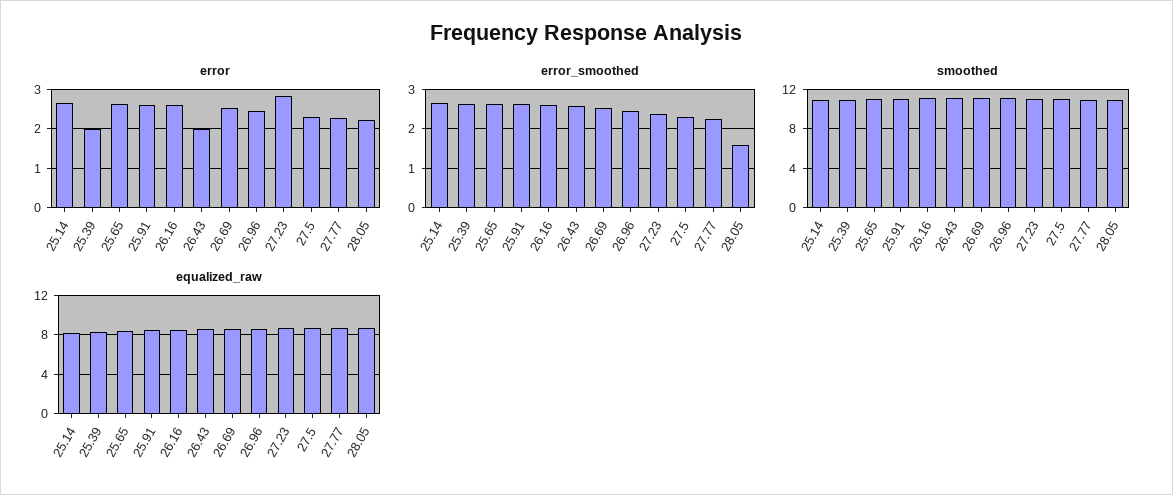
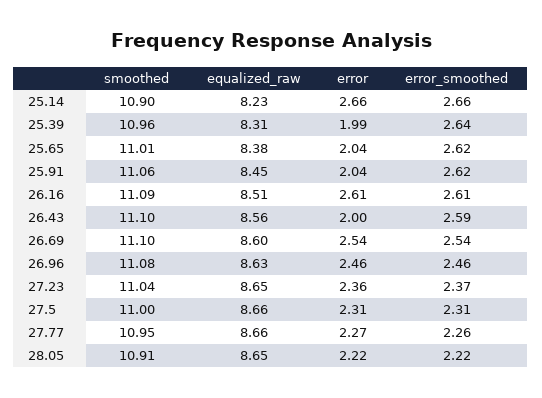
error, 25.65: 2.6 -> 2.04
error, 25.91: 2.6 -> 2.04
error, 27.23: 2.8 -> 2.36
error_smoothed, 28.05: 1.6 -> 2.22

